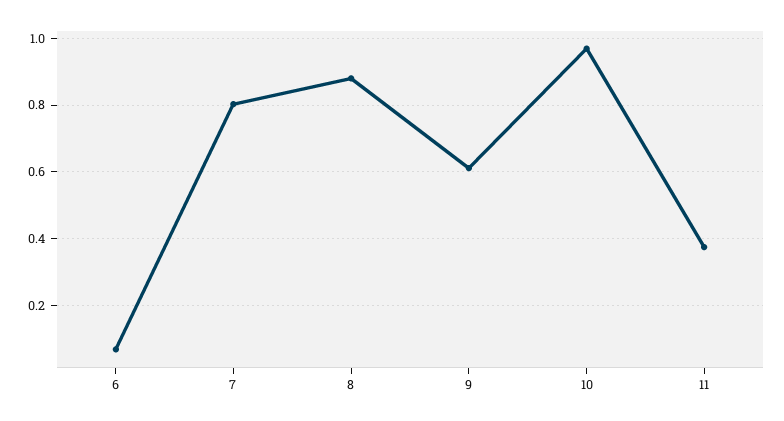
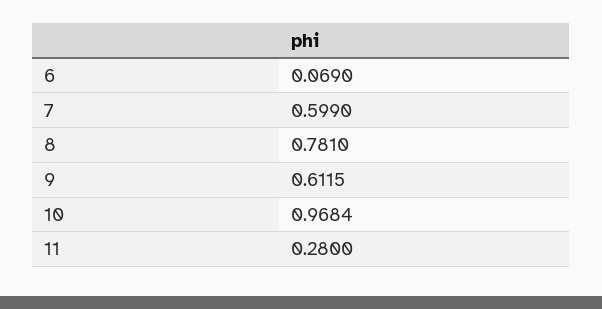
7: 0.8 -> 0.599
8: 0.88 -> 0.781
11: 0.38 -> 0.28

